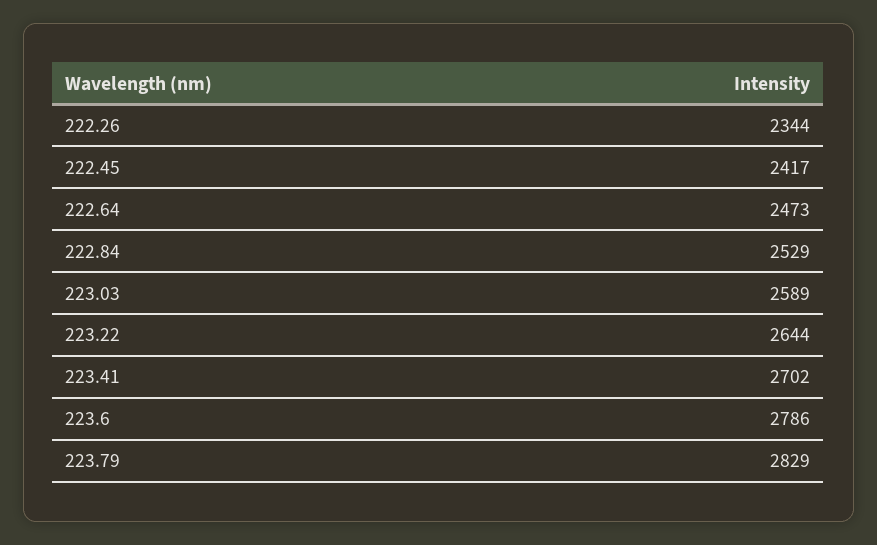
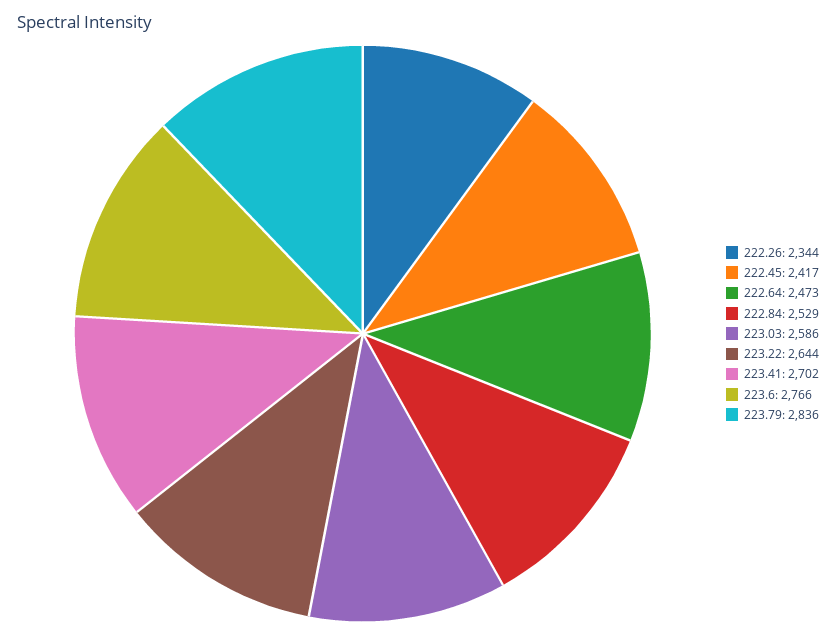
223.03: 2589 -> 2586
223.6: 2786 -> 2766
223.79: 2829 -> 2836

